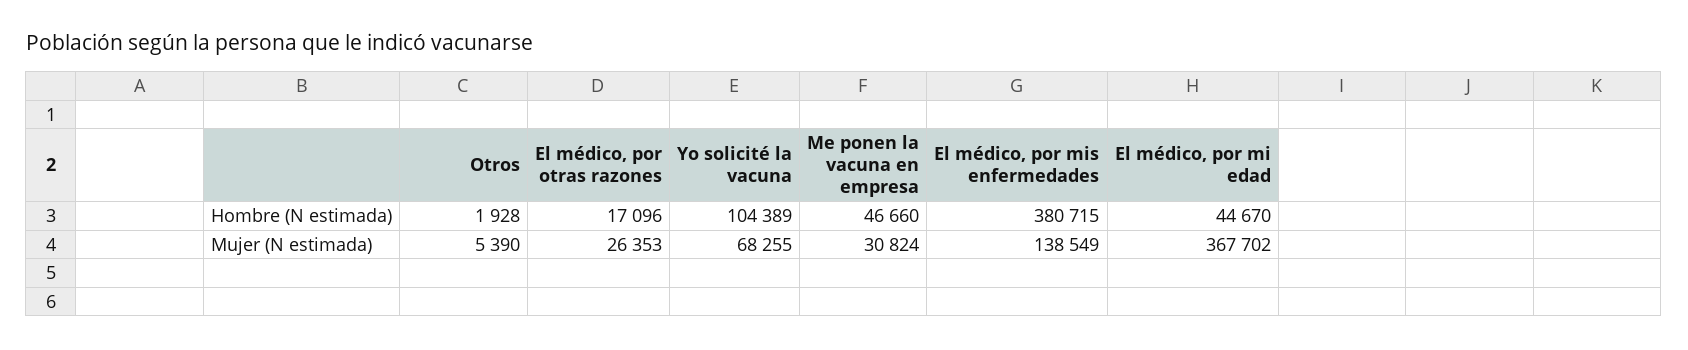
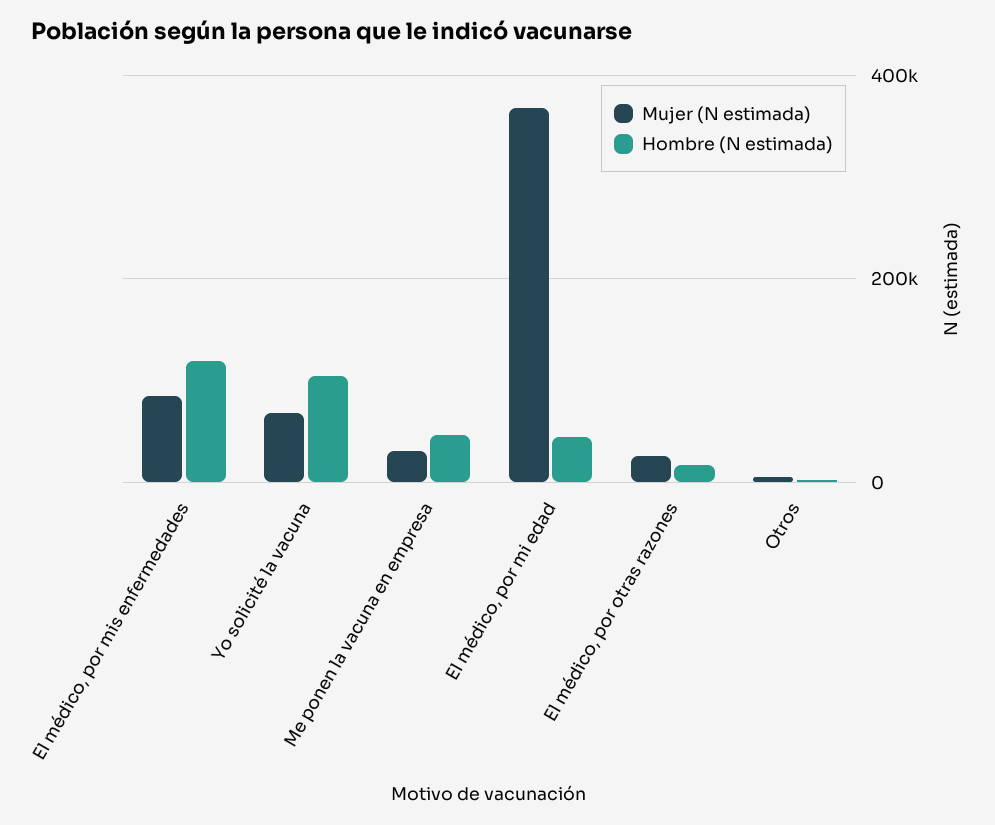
Hombre (N estimada), El médico, por mis enfermedades: 380715 -> 120000
Mujer (N estimada), El médico, por mis enfermedades: 138549 -> 80000

